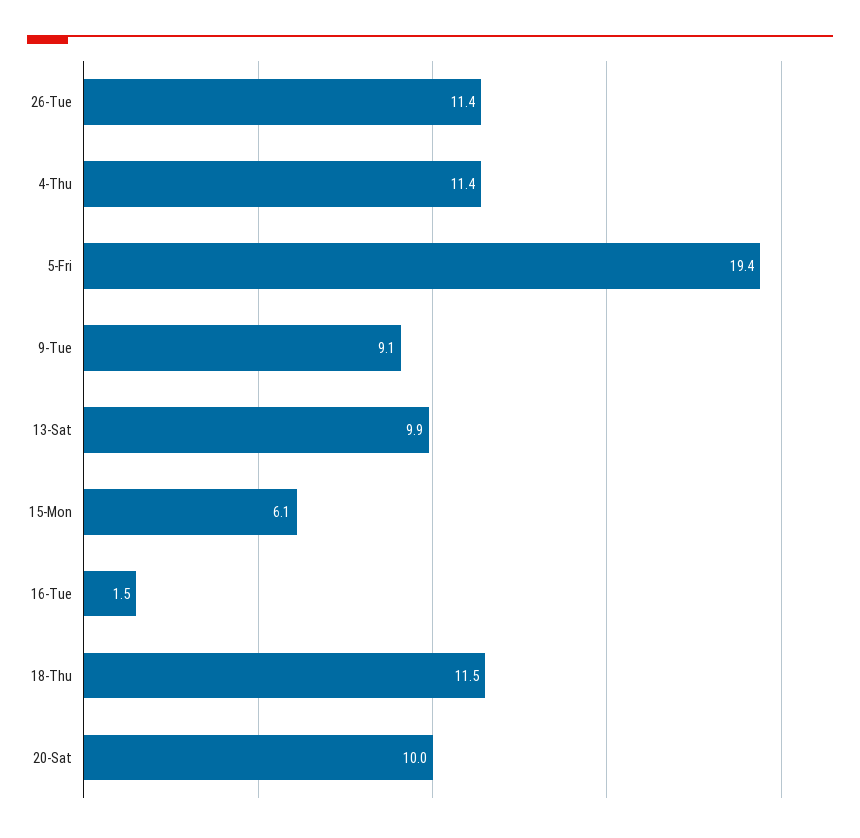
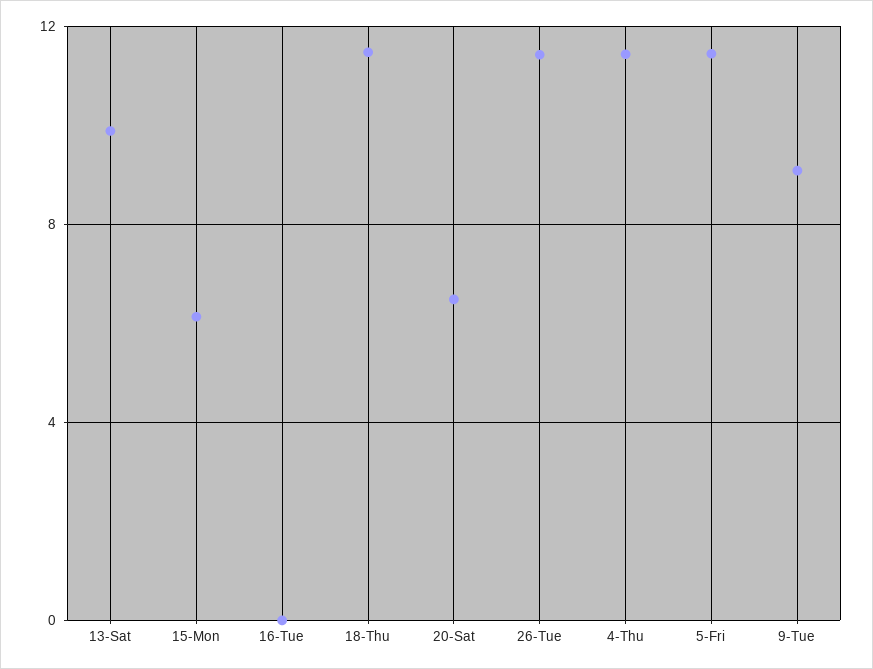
5-Fri: 19.4 -> 11.5
16-Tue: 1.5 -> 0
20-Sat: 10 -> 6.5

